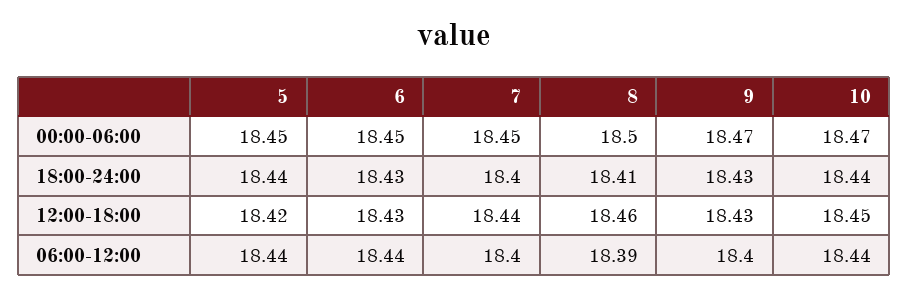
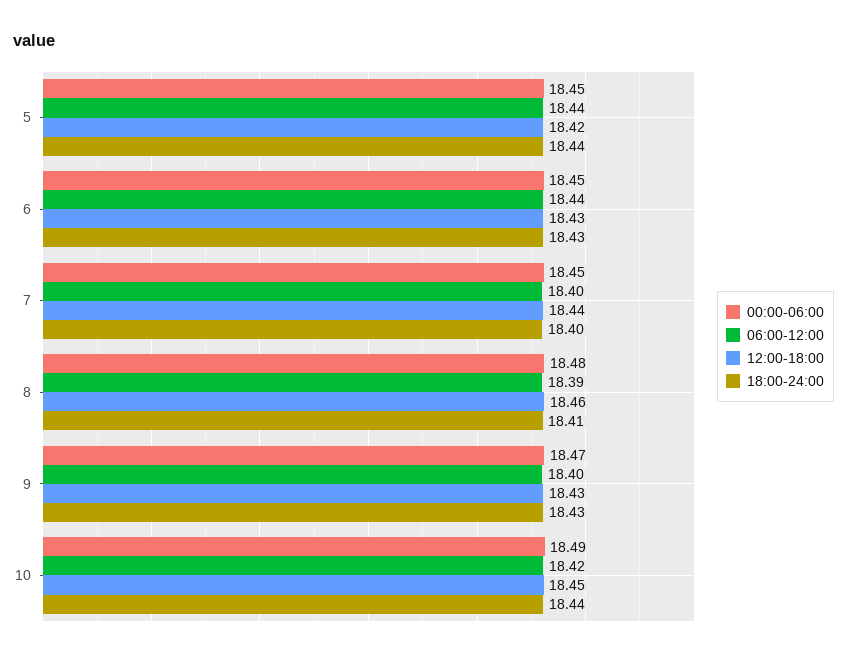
00:00-06:00, 8: 18.5 -> 18.48
00:00-06:00, 10: 18.47 -> 18.49
06:00-12:00, 10: 18.44 -> 18.42

